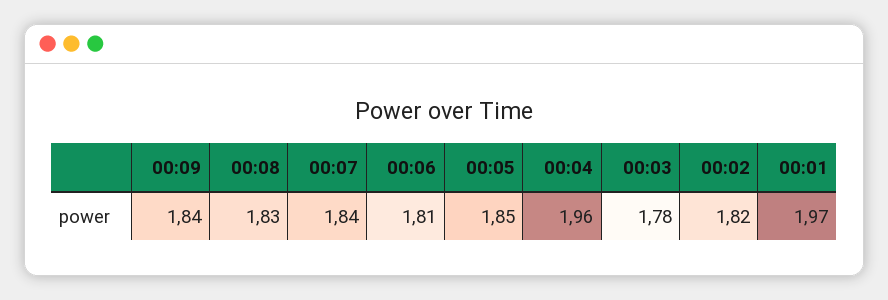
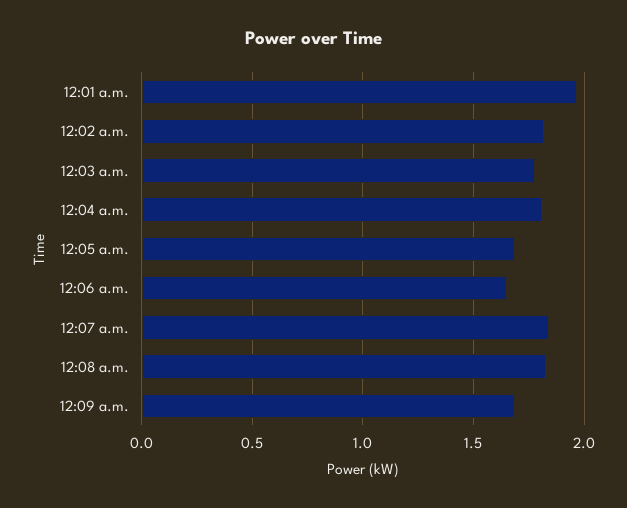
00:09: 1.84 -> 1.7
00:06: 1.81 -> 1.65
00:05: 1.85 -> 1.7
00:04: 1.96 -> 1.8

